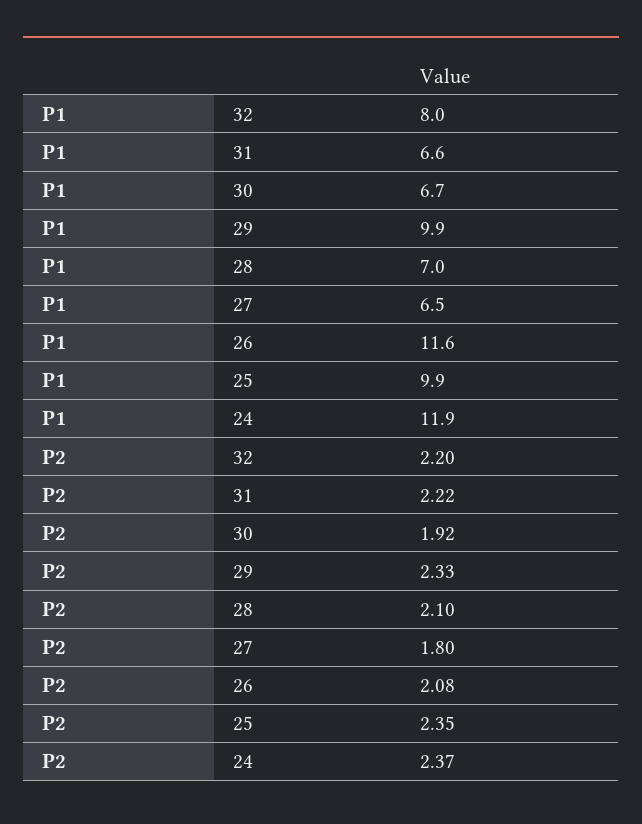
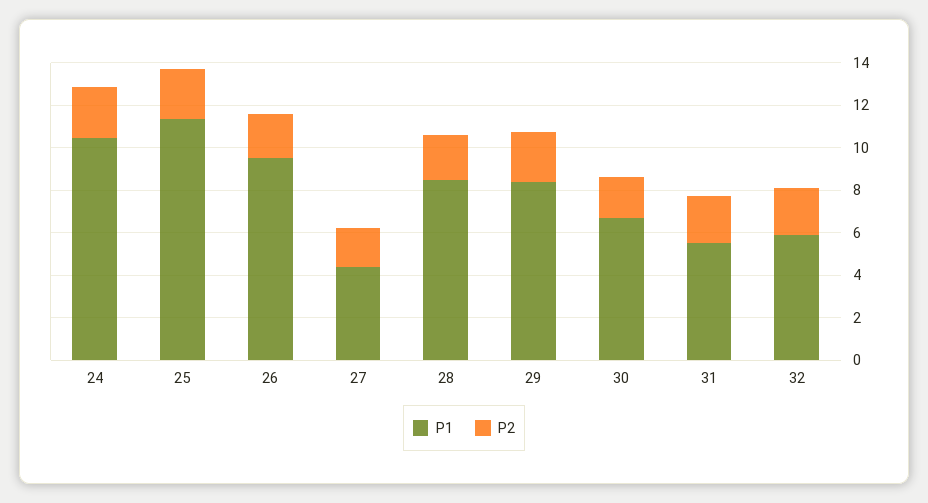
P1, 32: 8 -> 6
P1, 31: 6.6 -> 5.5
P1, 29: 9.9 -> 8.5
P1, 28: 7 -> 8.5
P1, 27: 6.5 -> 4.5
P1, 26: 11.6 -> 9.5
P1, 25: 9.9 -> 11.5
P1, 24: 11.9 -> 10.5

